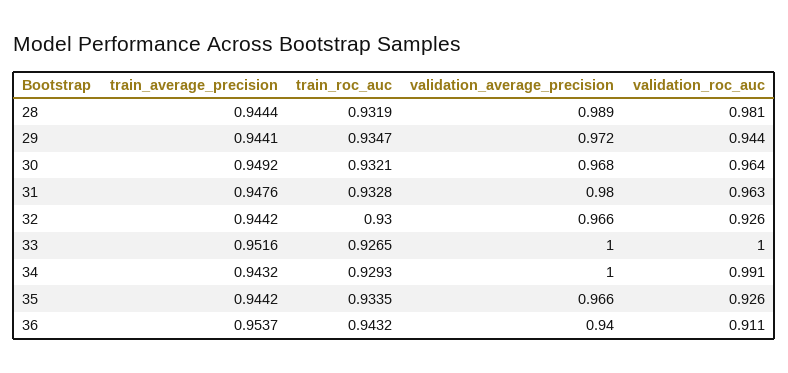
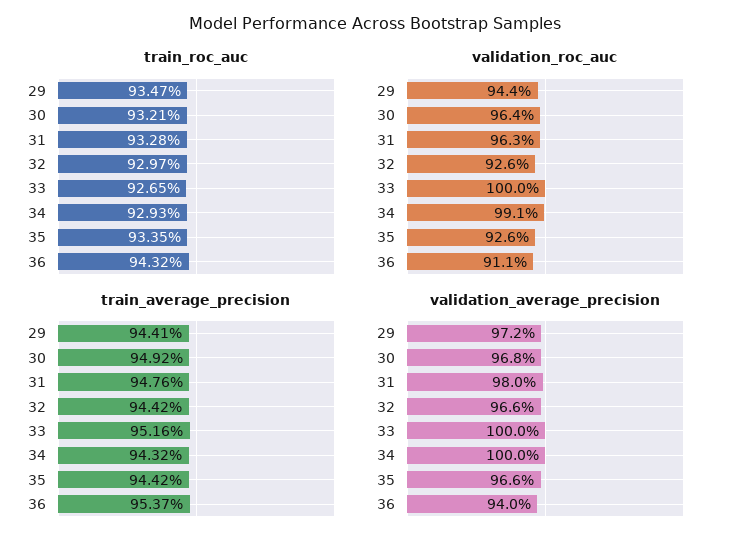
train_average_precision, 28: 0.9444 -> none
train_roc_auc, 28: 0.9319 -> none
validation_average_precision, 28: 0.989 -> none
validation_roc_auc, 28: 0.981 -> none
train_roc_auc, 32: 0.93 -> 0.9297

